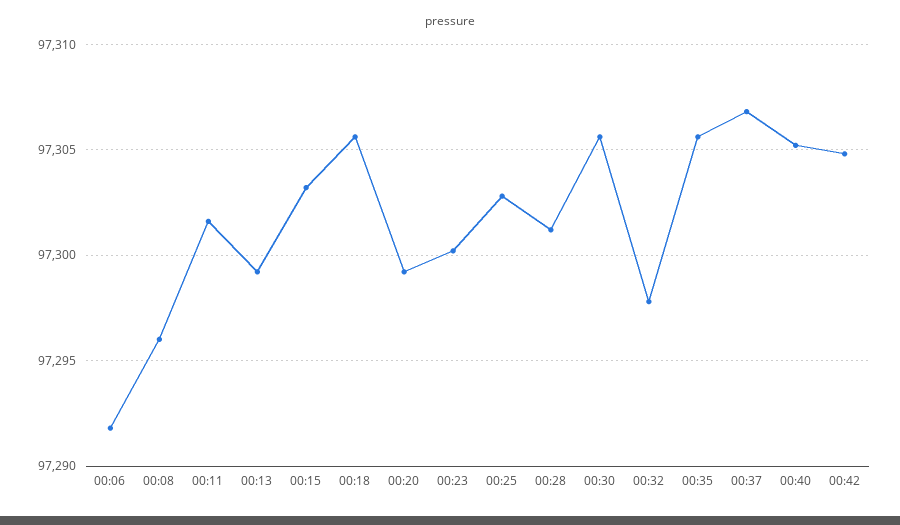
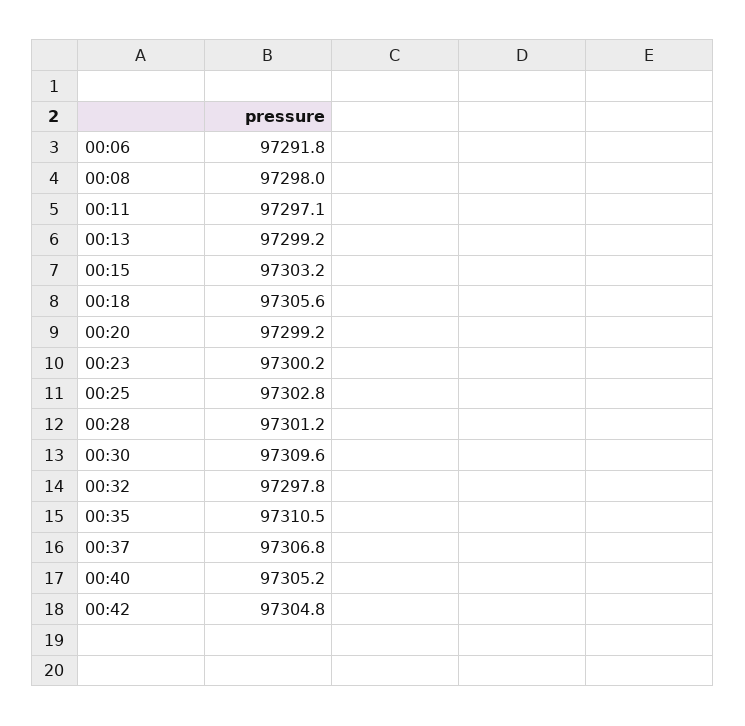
00:08: 97296 -> 97298
00:11: 97301.5 -> 97297.1
00:30: 97305.5 -> 97309.6
00:35: 97305.5 -> 97310.5

